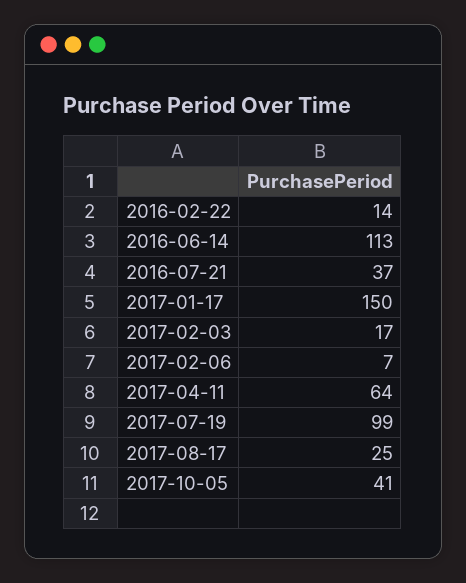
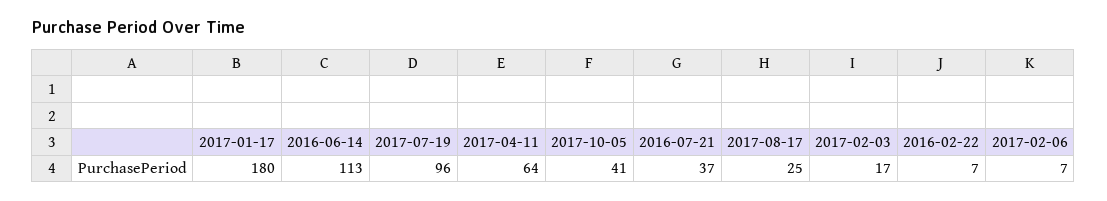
2016-02-22: 14 -> 7
2017-01-17: 150 -> 180
2017-07-19: 99 -> 96

